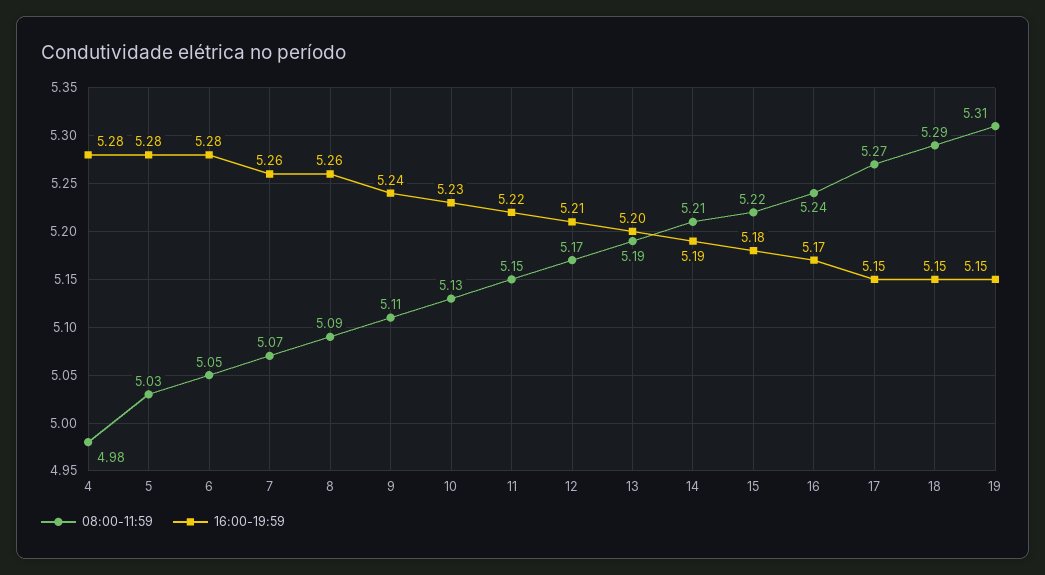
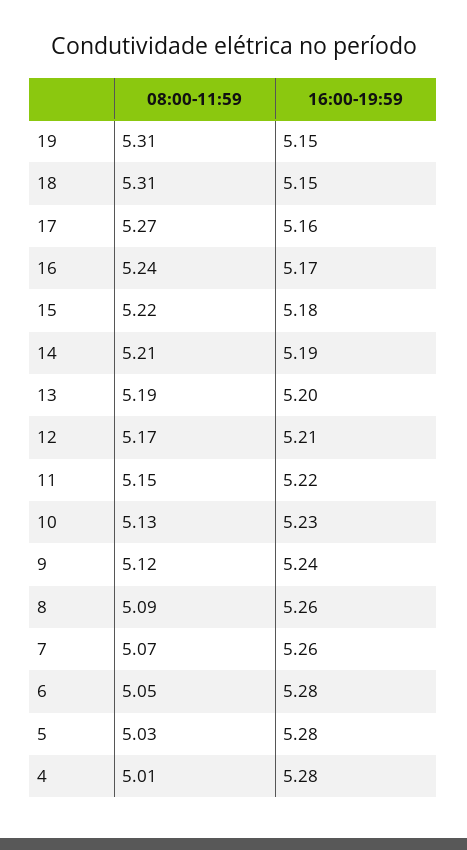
08:00-11:59, 4: 4.98 -> 5.01
08:00-11:59, 9: 5.11 -> 5.12
16:00-19:59, 17: 5.15 -> 5.16
08:00-11:59, 18: 5.29 -> 5.31

